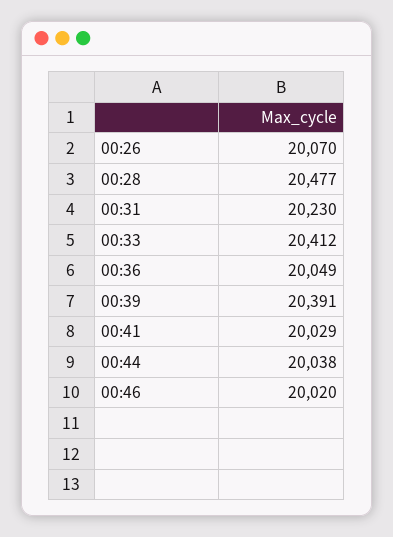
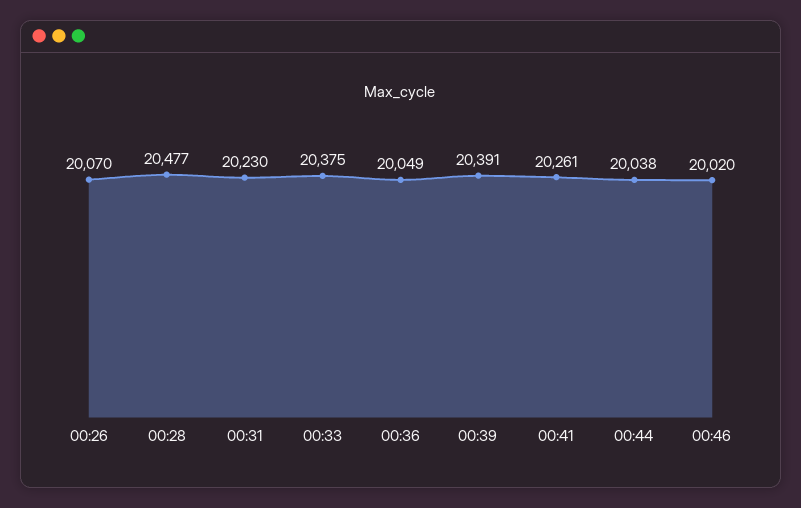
00:33: 20412 -> 20375
00:41: 20029 -> 20261

